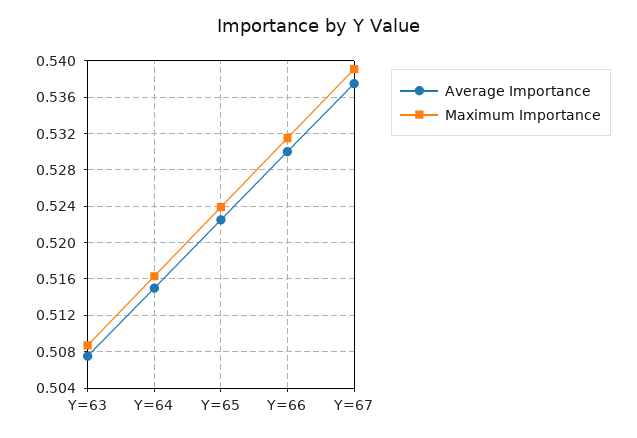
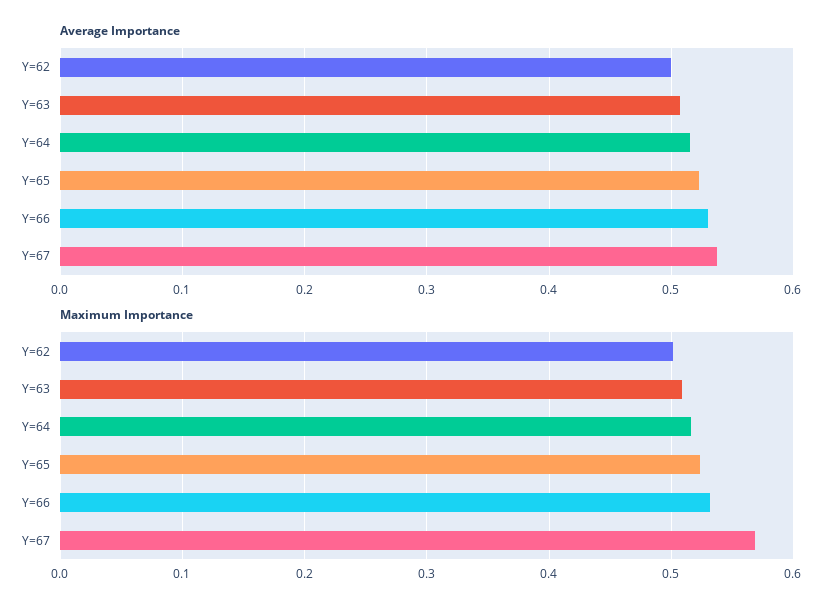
Maximum Importance, Y=67: 0.539 -> 0.57
Average Importance, Y=62: none -> 0.5
Maximum Importance, Y=62: none -> 0.5

